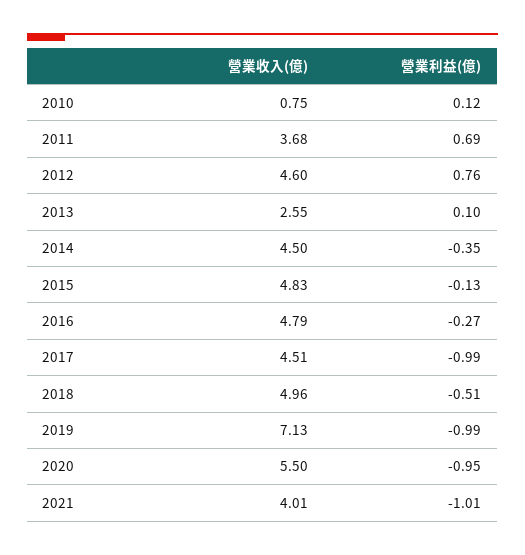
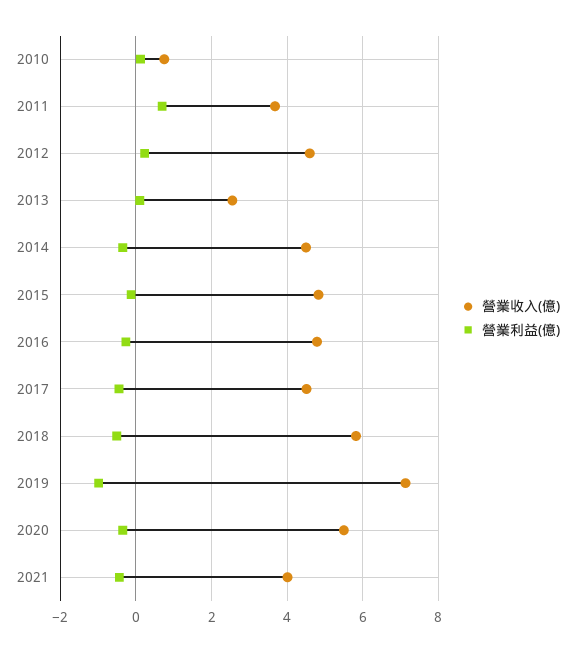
營業利益(億), 2012: 0.76 -> 0.2
營業利益(億), 2017: -0.99 -> -0.4
營業收入(億), 2018: 4.96 -> 5.8
營業利益(億), 2020: -0.95 -> -0.4
營業利益(億), 2021: -1.01 -> -0.4

